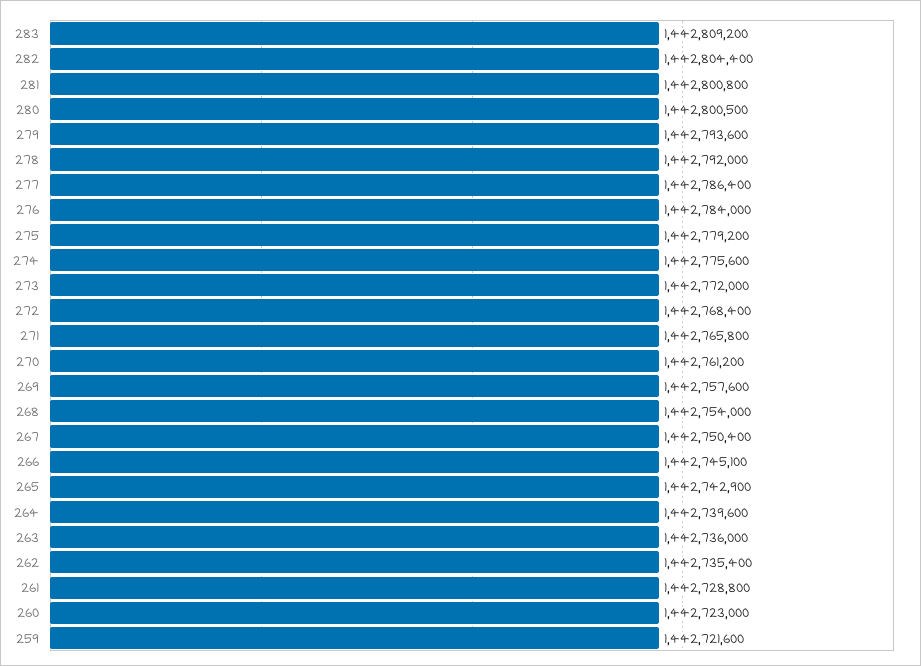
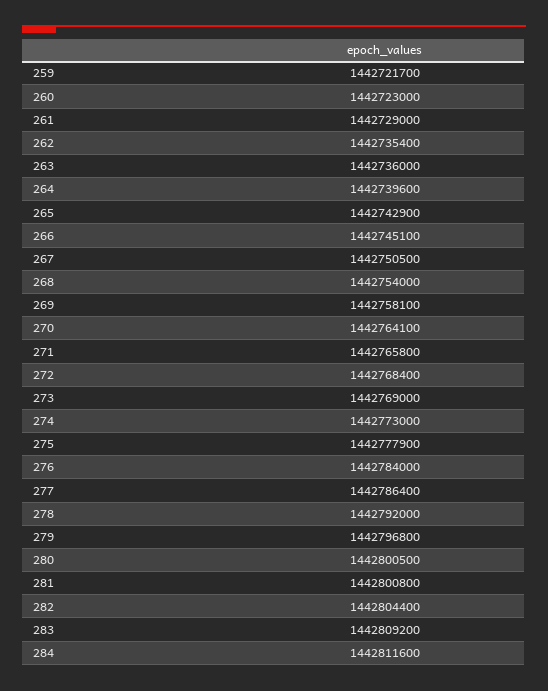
279: 1442793600 -> 1442796800
275: 1442779200 -> 1442777900
274: 1442775600 -> 1442773000
273: 1442772000 -> 1442769000
270: 1442761200 -> 1442764100
269: 1442757600 -> 1442758100
267: 1442750400 -> 1442750500
261: 1442728800 -> 1442729000
259: 1442721600 -> 1442721700
284: none -> 1442811600

